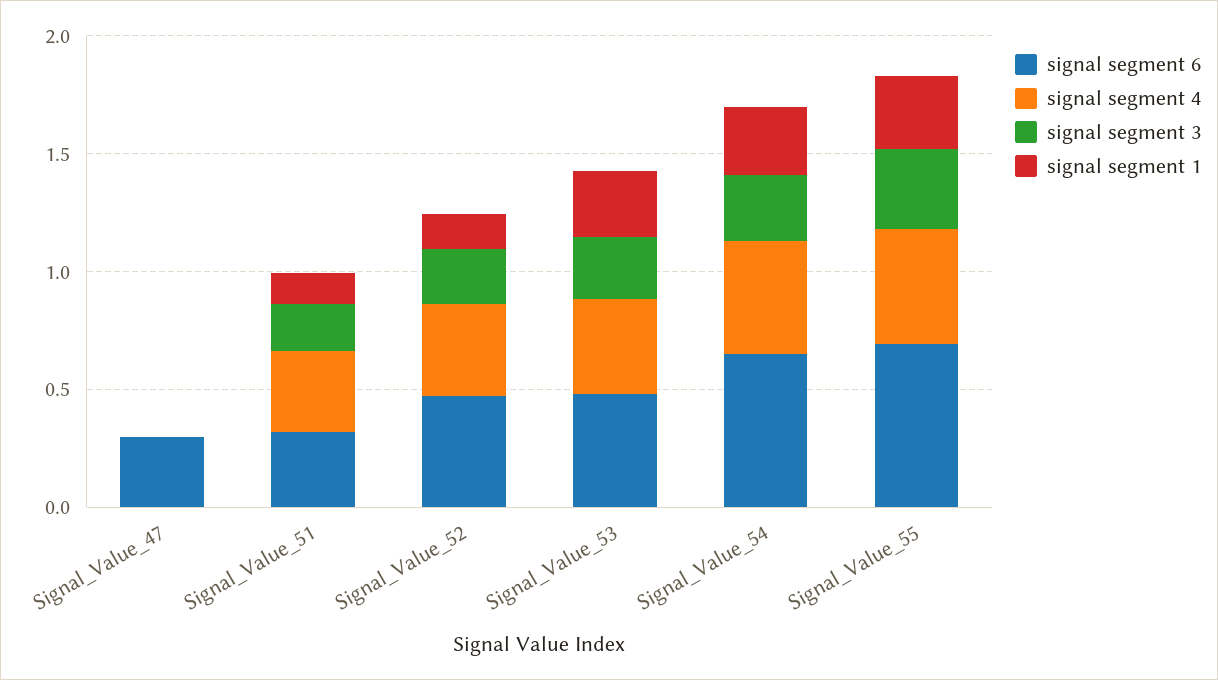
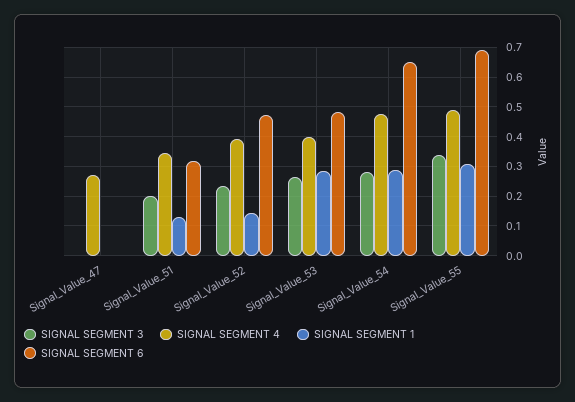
signal segment 6, Signal_Value_47: 0.3 -> 0
signal segment 4, Signal_Value_47: 0 -> 0.275

